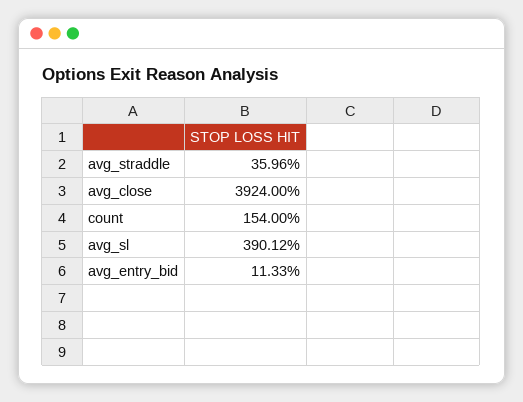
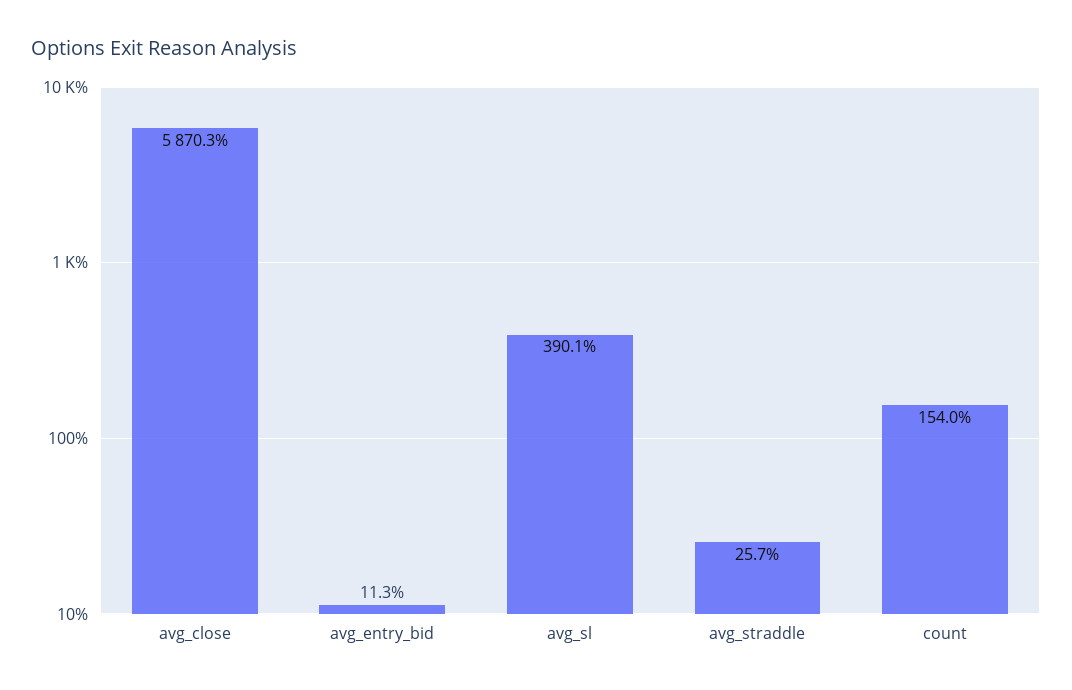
avg_straddle: 35.96 -> 25.7
avg_close: 3924 -> 5870.3

